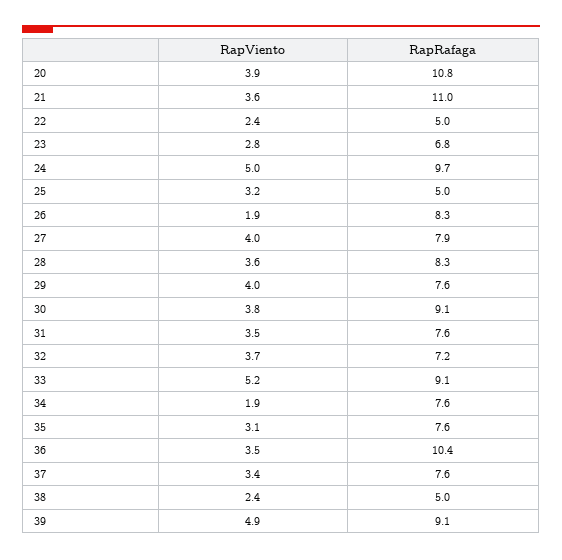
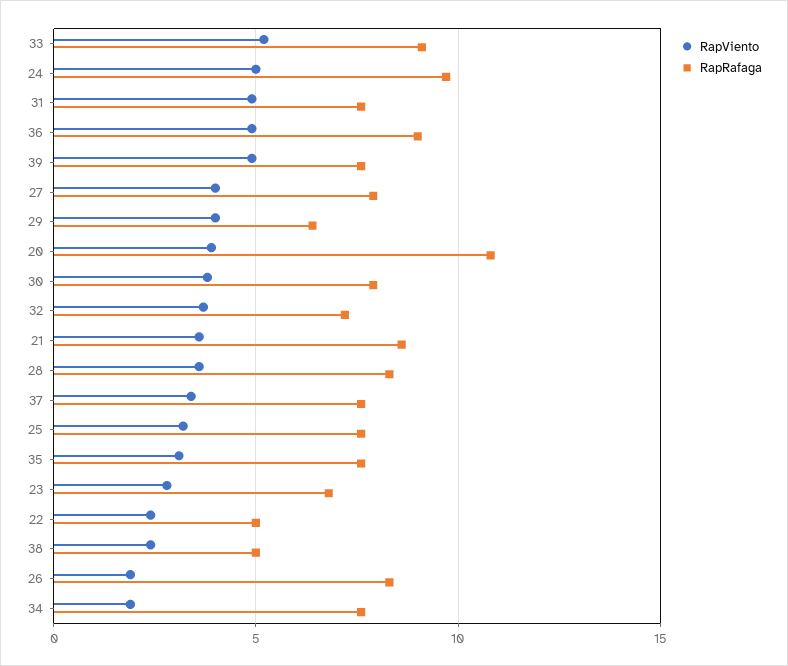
RapRafaga, 21: 11 -> 8.5
RapRafaga, 25: 5 -> 7.5
RapRafaga, 29: 7.6 -> 6.5
RapRafaga, 30: 9.1 -> 8
RapViento, 31: 3.5 -> 5
RapViento, 36: 3.5 -> 5
RapRafaga, 36: 10.4 -> 9
RapRafaga, 39: 9.1 -> 7.5

